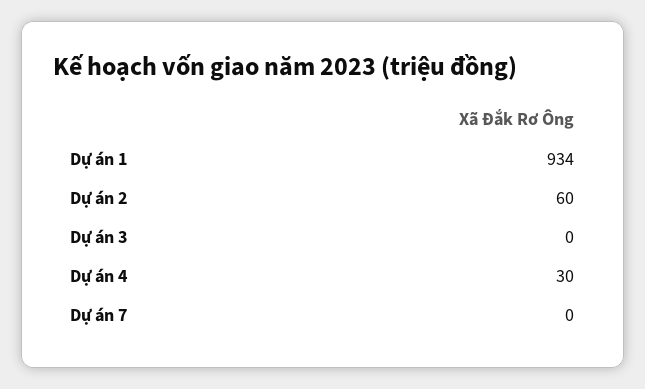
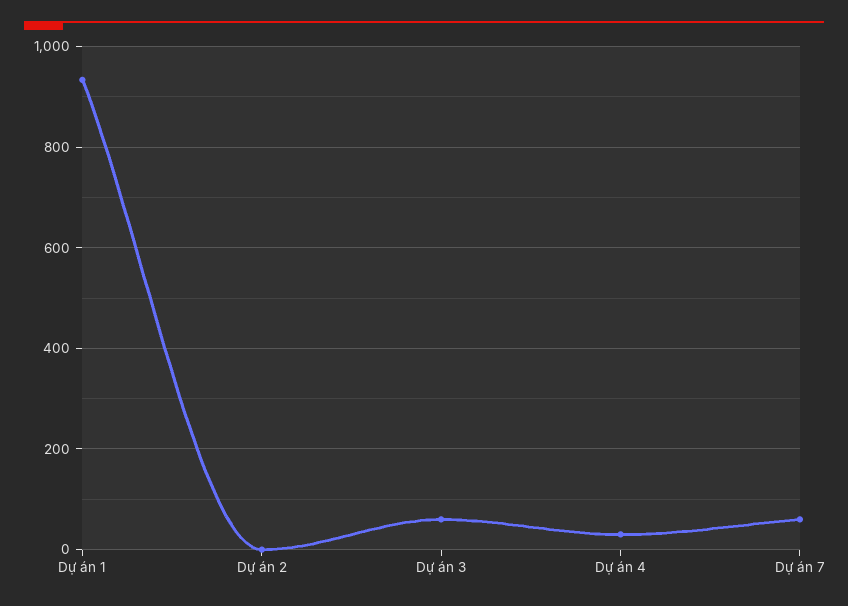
Dự án 2: 60 -> 0
Dự án 3: 0 -> 60
Dự án 7: 0 -> 60

